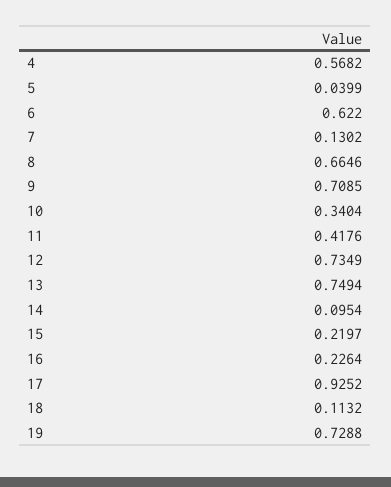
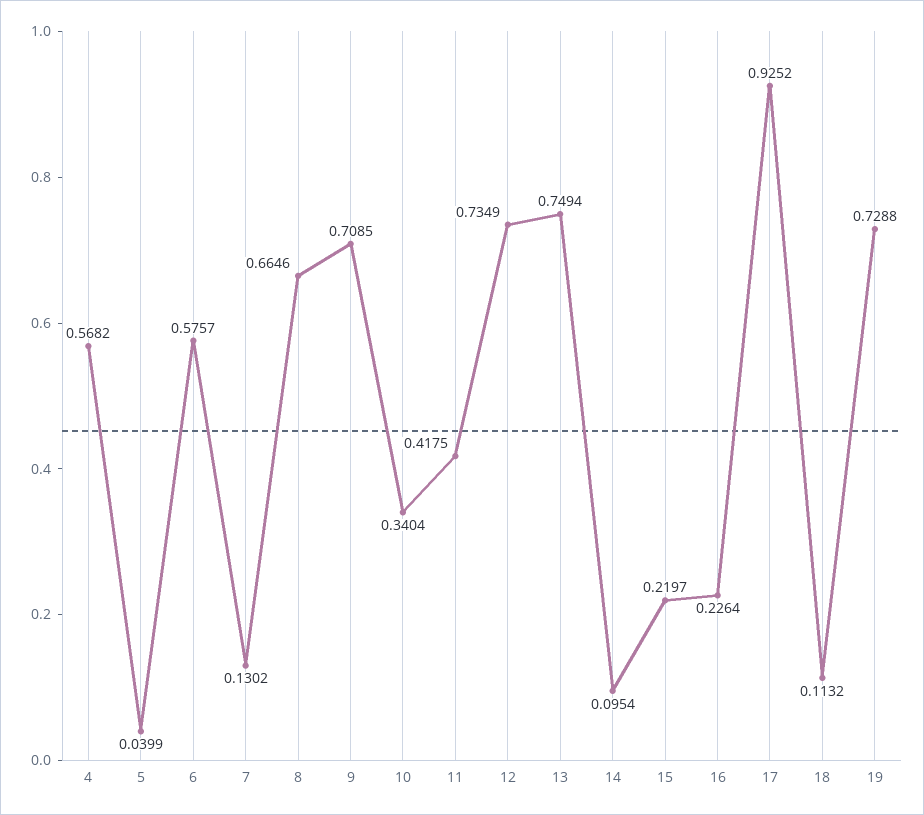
6: 0.622 -> 0.5757
11: 0.4176 -> 0.4175

